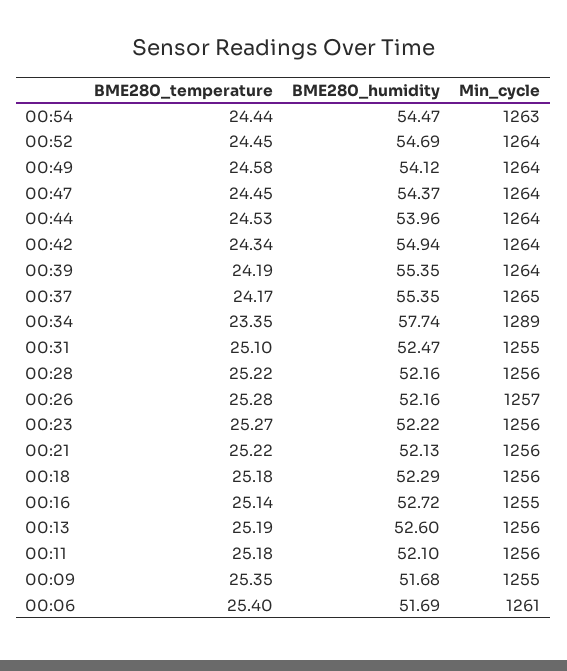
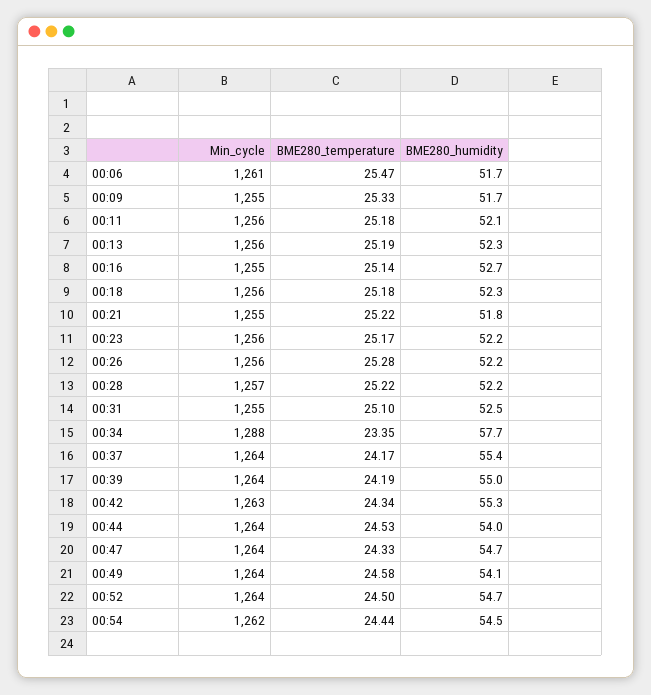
Min_cycle, 00:54: 1263 -> 1262
BME280_temperature, 00:52: 24.45 -> 24.5
BME280_temperature, 00:47: 24.45 -> 24.33
BME280_humidity, 00:47: 54.37 -> 54.7
BME280_humidity, 00:42: 54.94 -> 55.3
Min_cycle, 00:42: 1264 -> 1263
BME280_humidity, 00:39: 55.35 -> 55
Min_cycle, 00:37: 1265 -> 1264
Min_cycle, 00:34: 1289 -> 1288
Min_cycle, 00:28: 1256 -> 1257
Min_cycle, 00:26: 1257 -> 1256
BME280_temperature, 00:23: 25.27 -> 25.17
BME280_humidity, 00:21: 52.13 -> 51.8
Min_cycle, 00:21: 1256 -> 1255
BME280_humidity, 00:13: 52.6 -> 52.3
BME280_temperature, 00:09: 25.35 -> 25.33
BME280_temperature, 00:06: 25.4 -> 25.47

